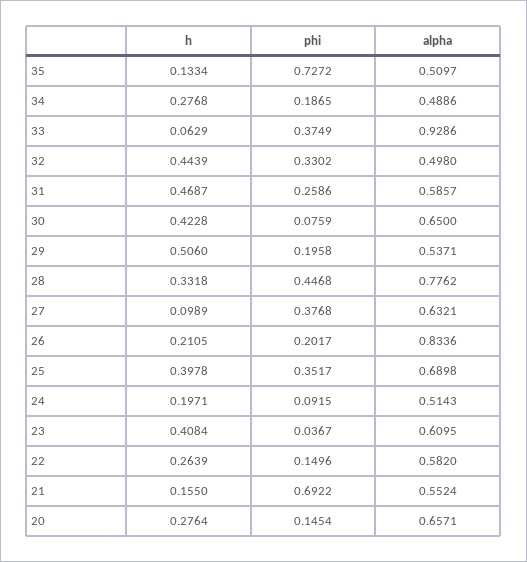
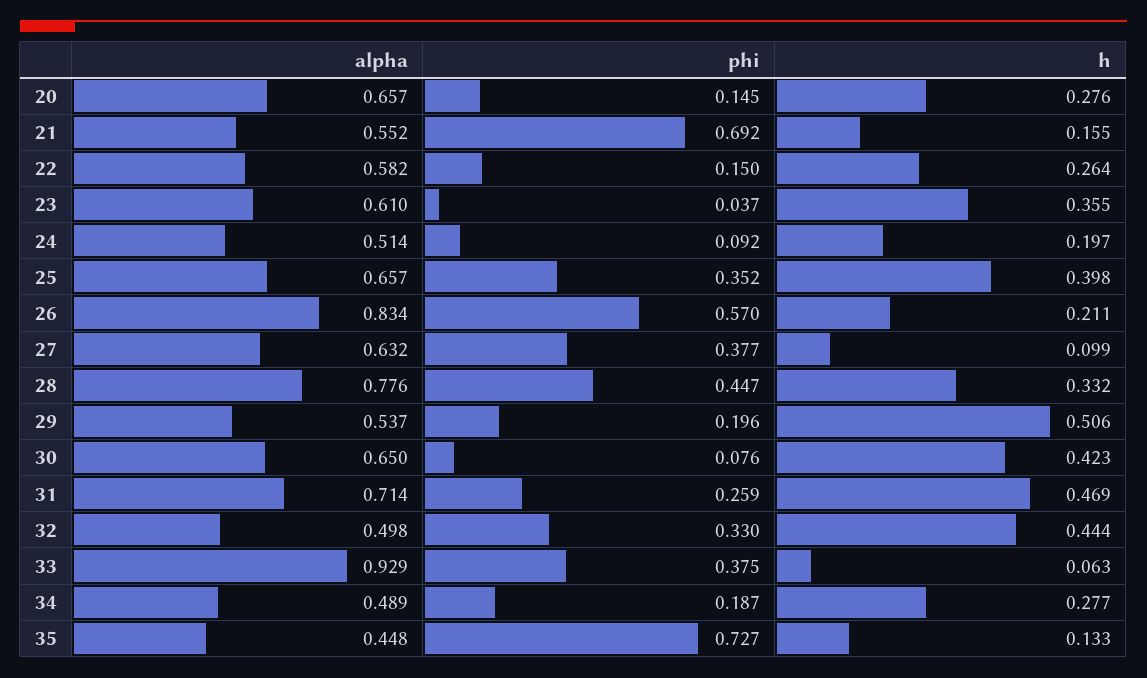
alpha, 35: 0.5097 -> 0.448
alpha, 31: 0.5857 -> 0.714
phi, 26: 0.2017 -> 0.57
alpha, 25: 0.6898 -> 0.657
h, 23: 0.4084 -> 0.355

